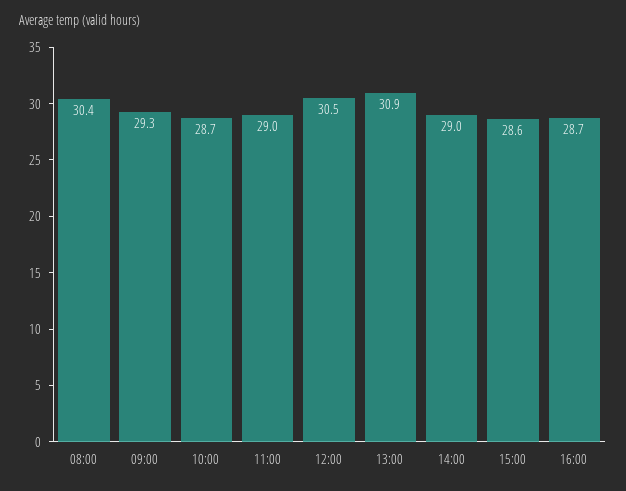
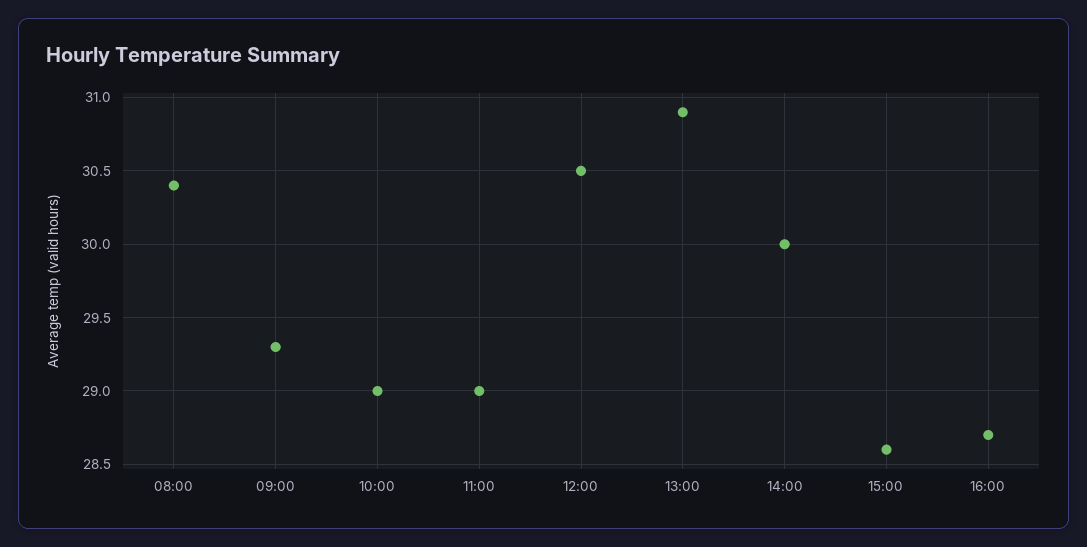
10:00: 28.7 -> 29
14:00: 29 -> 30

